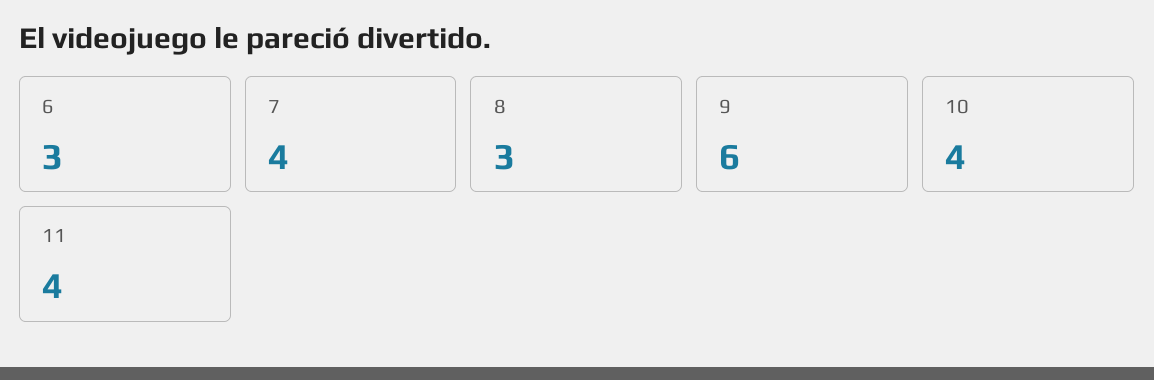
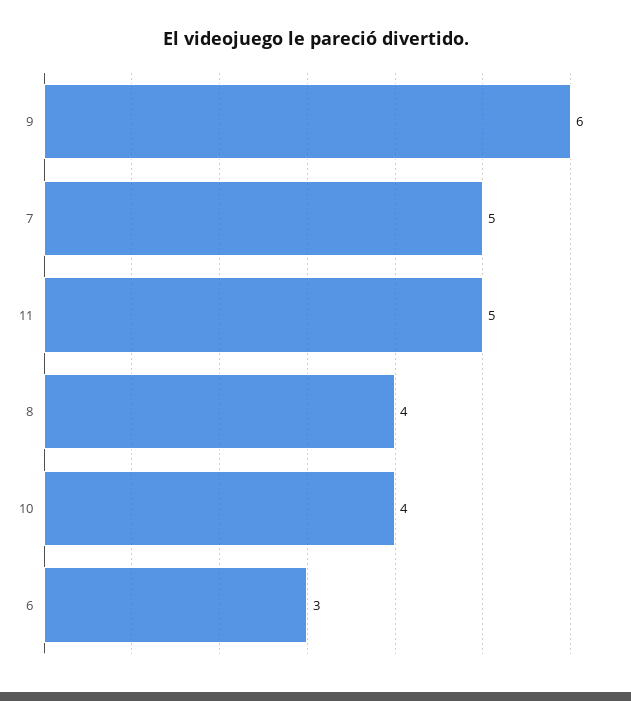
7: 4 -> 5
8: 3 -> 4
11: 4 -> 5

